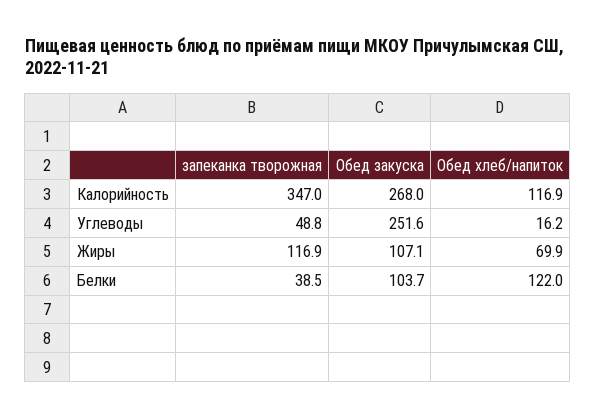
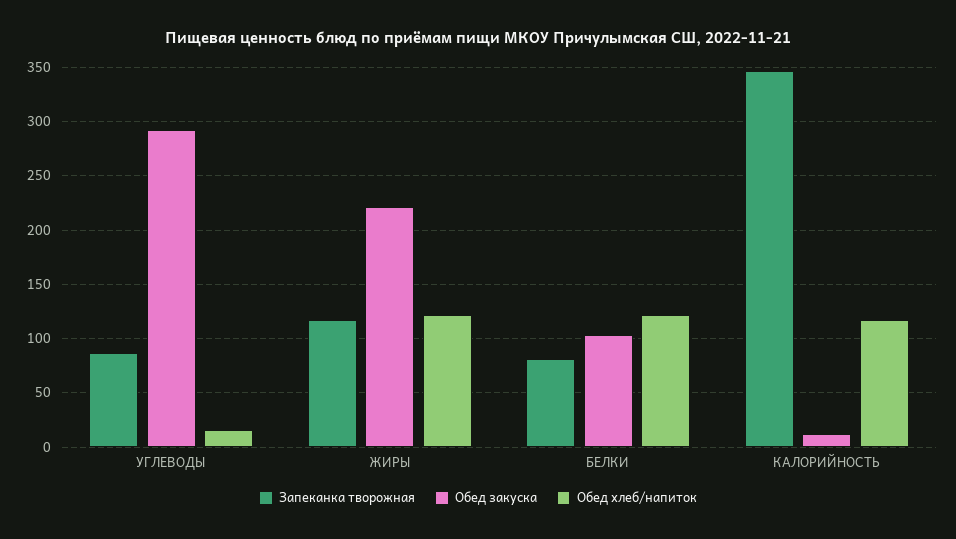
Обед закуска, Калорийность: 268 -> 10
запеканка творожная, Углеводы: 48.8 -> 90
Обед закуска, Углеводы: 251.6 -> 290
Обед закуска, Жиры: 107.1 -> 220
Обед хлеб/напиток, Жиры: 69.9 -> 120
запеканка творожная, Белки: 38.5 -> 80

